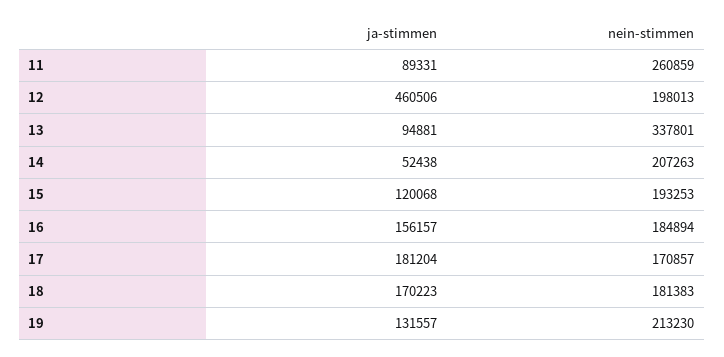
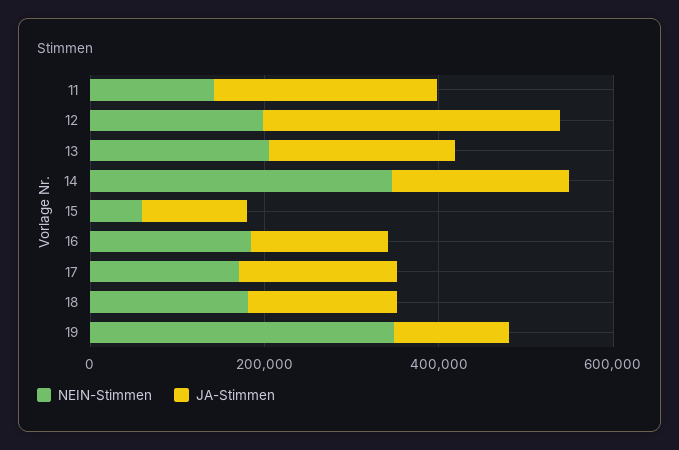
ja-stimmen, 11: 89331 -> 250000
nein-stimmen, 11: 260859 -> 150000
ja-stimmen, 12: 460506 -> 350000
ja-stimmen, 13: 94881 -> 200000
nein-stimmen, 13: 337801 -> 200000
ja-stimmen, 14: 52438 -> 200000
nein-stimmen, 14: 207263 -> 350000
nein-stimmen, 15: 193253 -> 50000
nein-stimmen, 19: 213230 -> 350000

